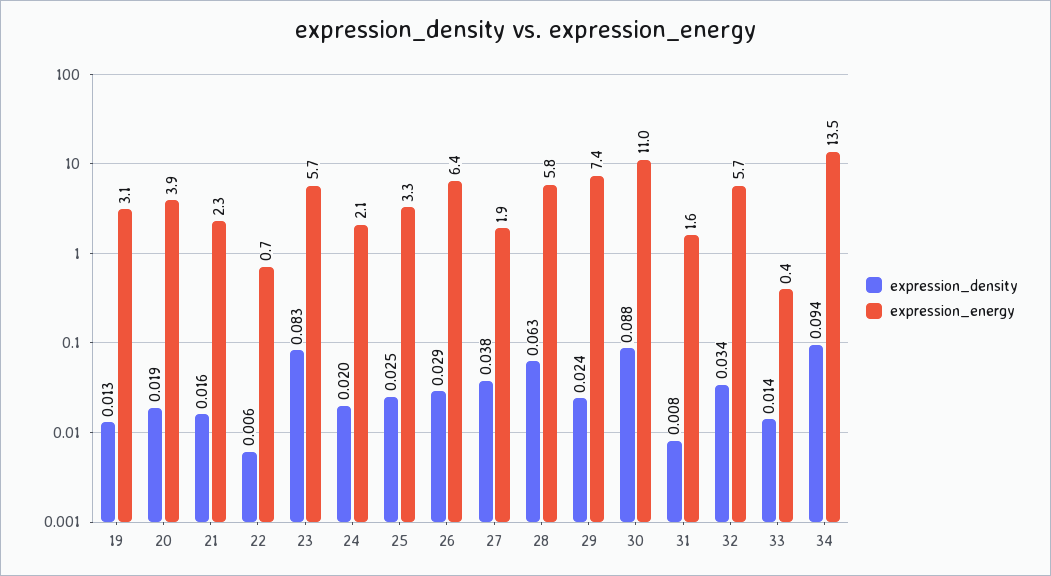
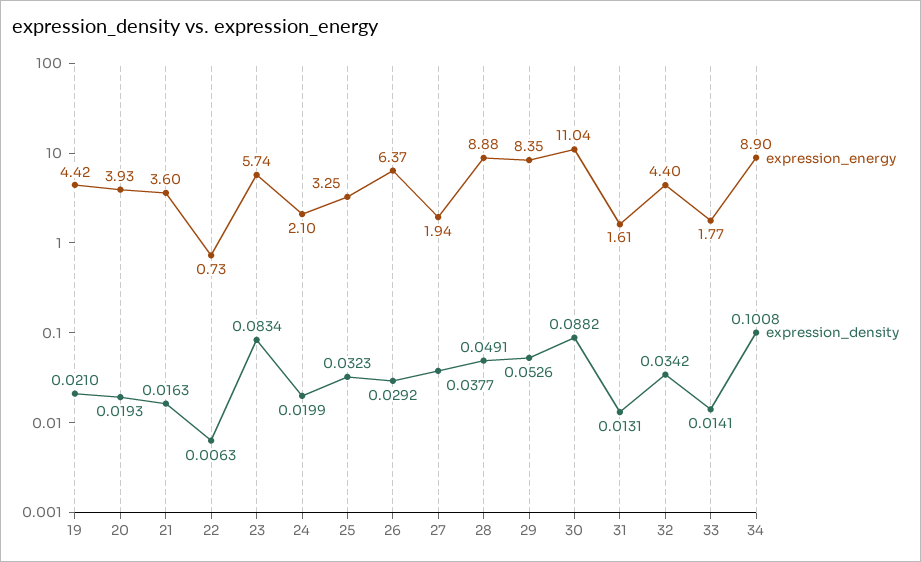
expression_density, 19: 0.013 -> 0.021
expression_energy, 19: 3.1 -> 4.42
expression_energy, 21: 2.3 -> 3.6
expression_density, 25: 0.025 -> 0.0323
expression_density, 28: 0.063 -> 0.0491
expression_energy, 28: 5.8 -> 8.88
expression_density, 29: 0.024 -> 0.0526
expression_energy, 29: 7.4 -> 8.35
expression_density, 31: 0.008 -> 0.0131
expression_energy, 32: 5.7 -> 4.4
expression_energy, 33: 0.4 -> 1.77
expression_density, 34: 0.094 -> 0.1008
expression_energy, 34: 13.5 -> 8.9

